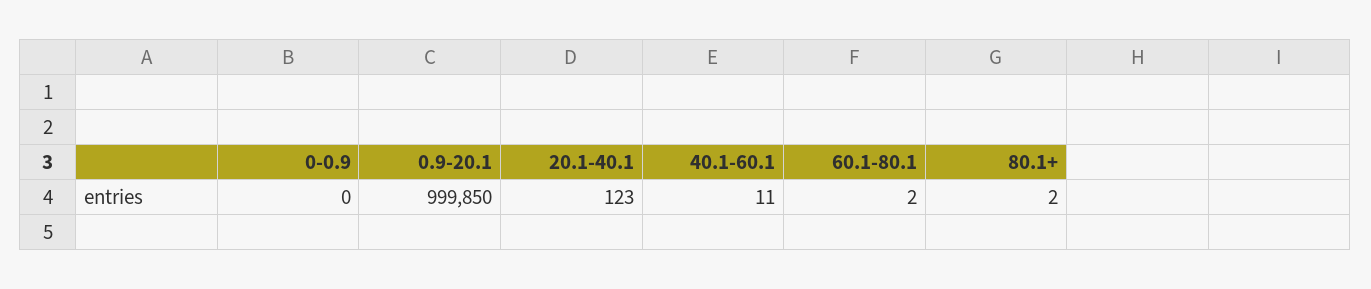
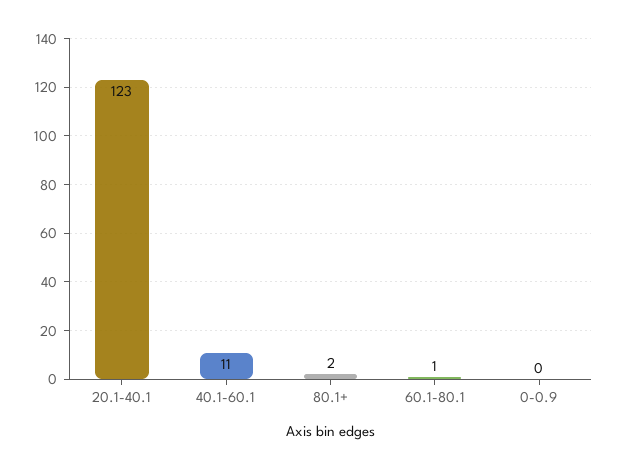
0.9-20.1: 999850 -> none
60.1-80.1: 2 -> 1

